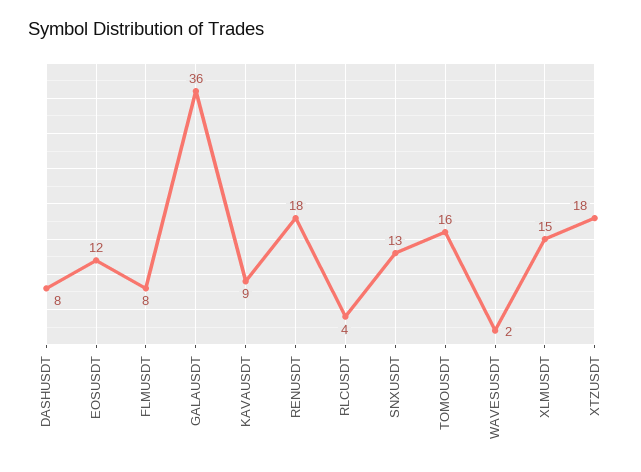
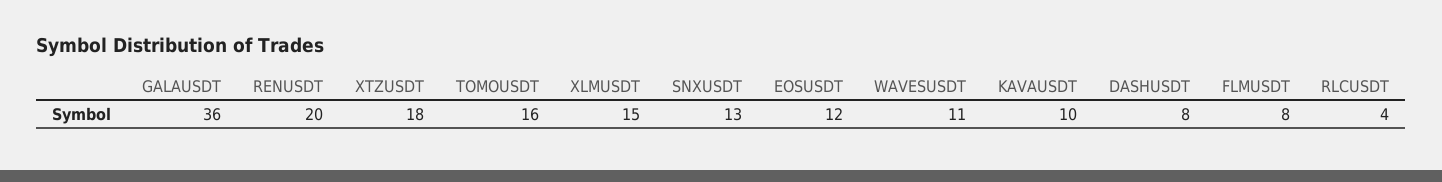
KAVAUSDT: 9 -> 10
RENUSDT: 18 -> 20
WAVESUSDT: 2 -> 11

